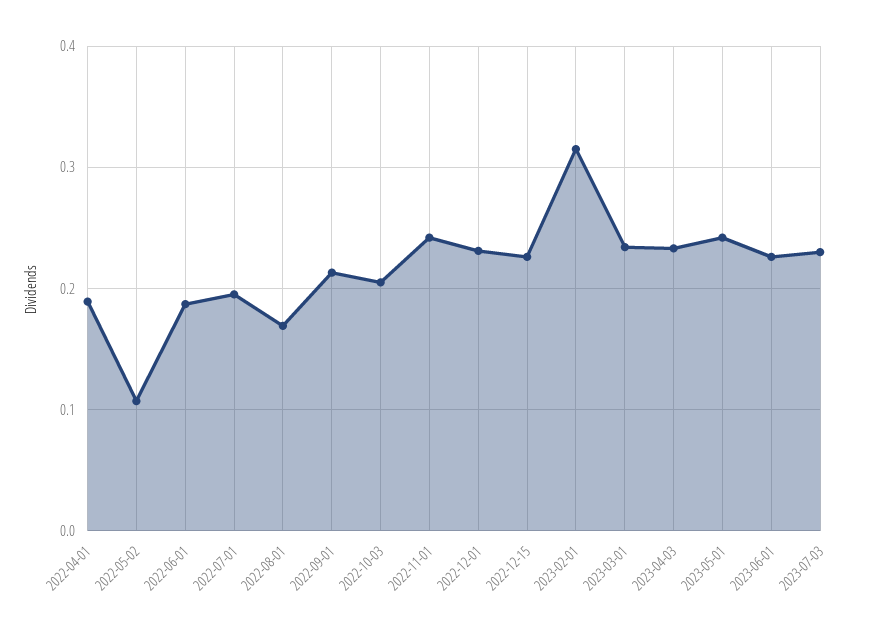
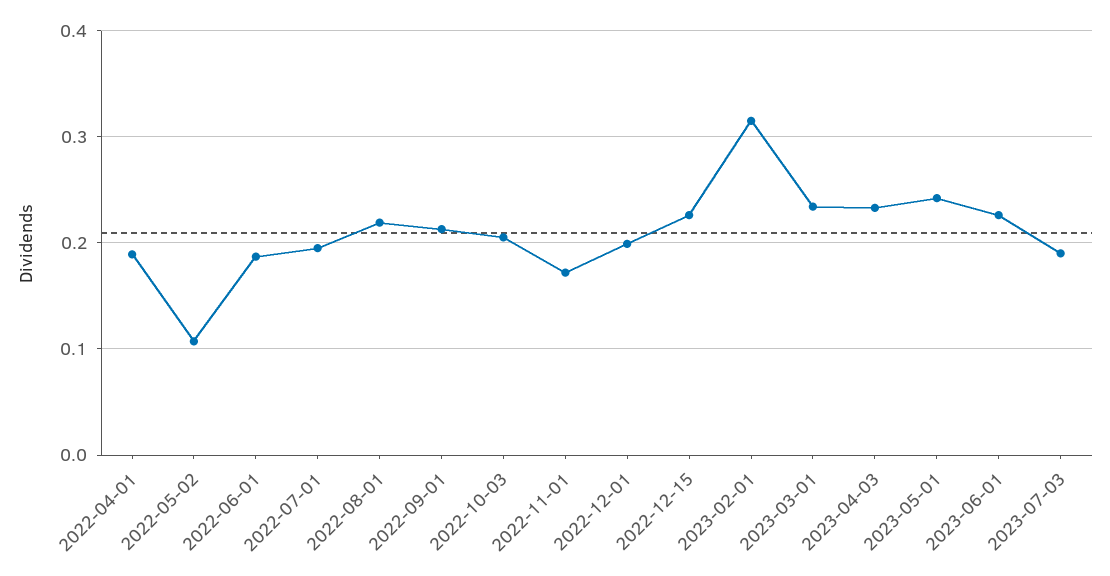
2022-08-01: 0.17 -> 0.22
2022-11-01: 0.24 -> 0.17
2022-12-01: 0.23 -> 0.2
2023-07-03: 0.23 -> 0.19

